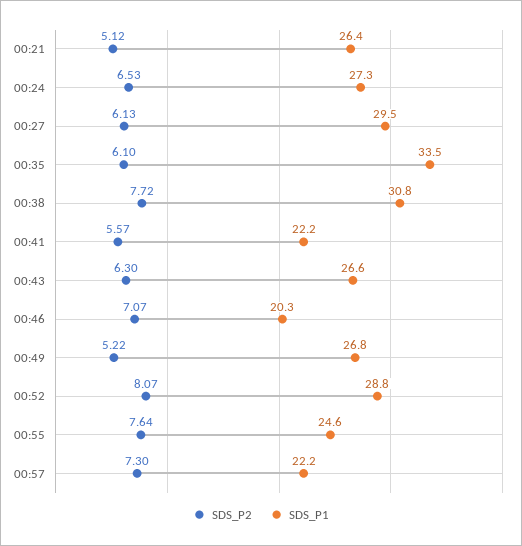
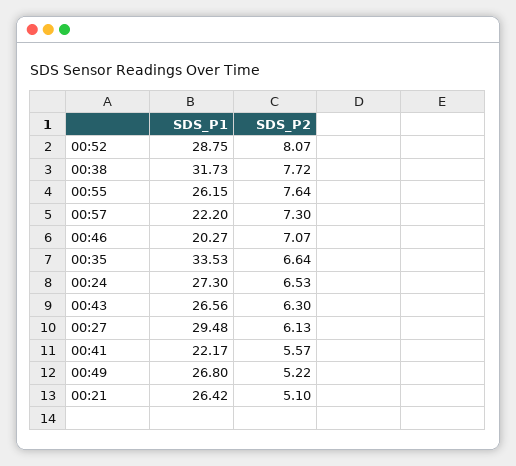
SDS_P2, 00:21: 5.12 -> 5.1
SDS_P2, 00:35: 6.1 -> 6.64
SDS_P1, 00:38: 30.8 -> 31.73
SDS_P1, 00:55: 24.6 -> 26.15

